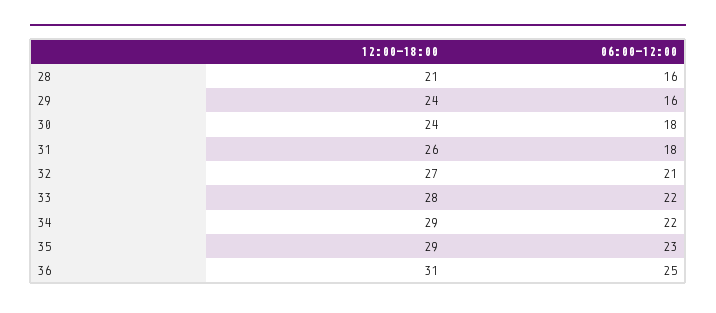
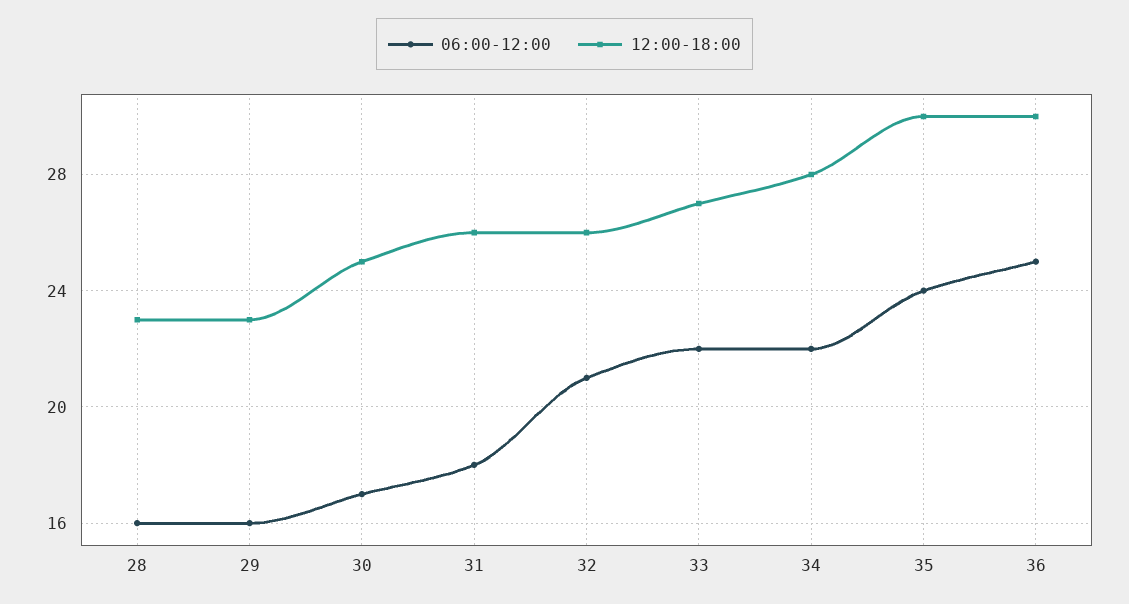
12:00-18:00, 28: 21 -> 23
12:00-18:00, 29: 24 -> 23
12:00-18:00, 30: 24 -> 25
06:00-12:00, 30: 18 -> 17
12:00-18:00, 32: 27 -> 26
12:00-18:00, 33: 28 -> 27
12:00-18:00, 34: 29 -> 28
12:00-18:00, 35: 29 -> 30
06:00-12:00, 35: 23 -> 24
12:00-18:00, 36: 31 -> 30

